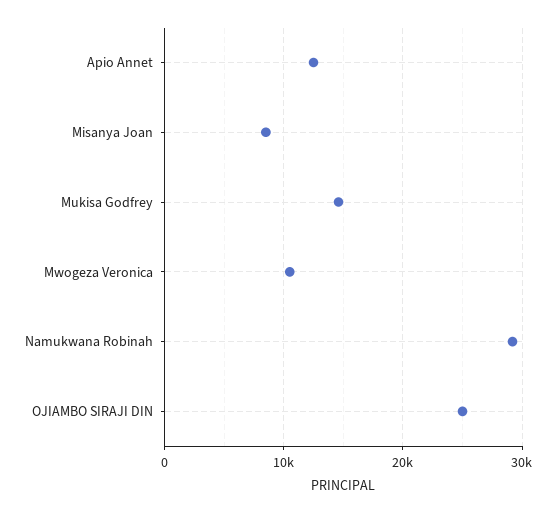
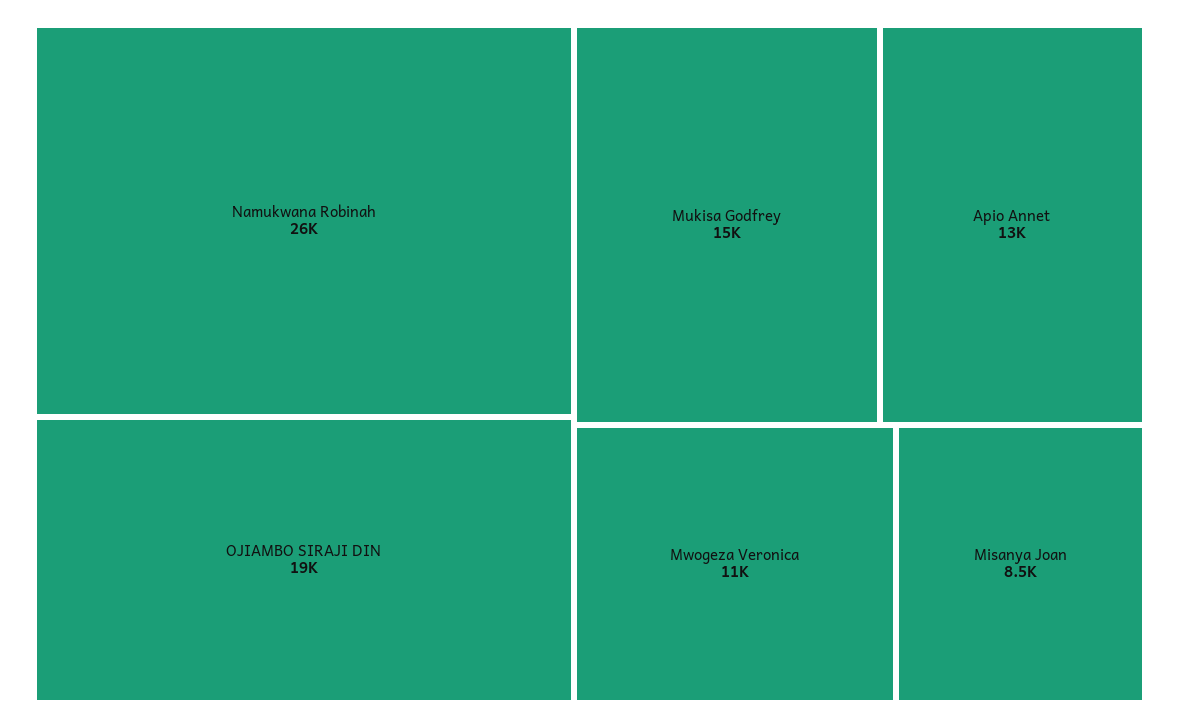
Namukwana Robinah: 29000 -> 26000
OJIAMBO SIRAJI DIN: 25000 -> 19000

